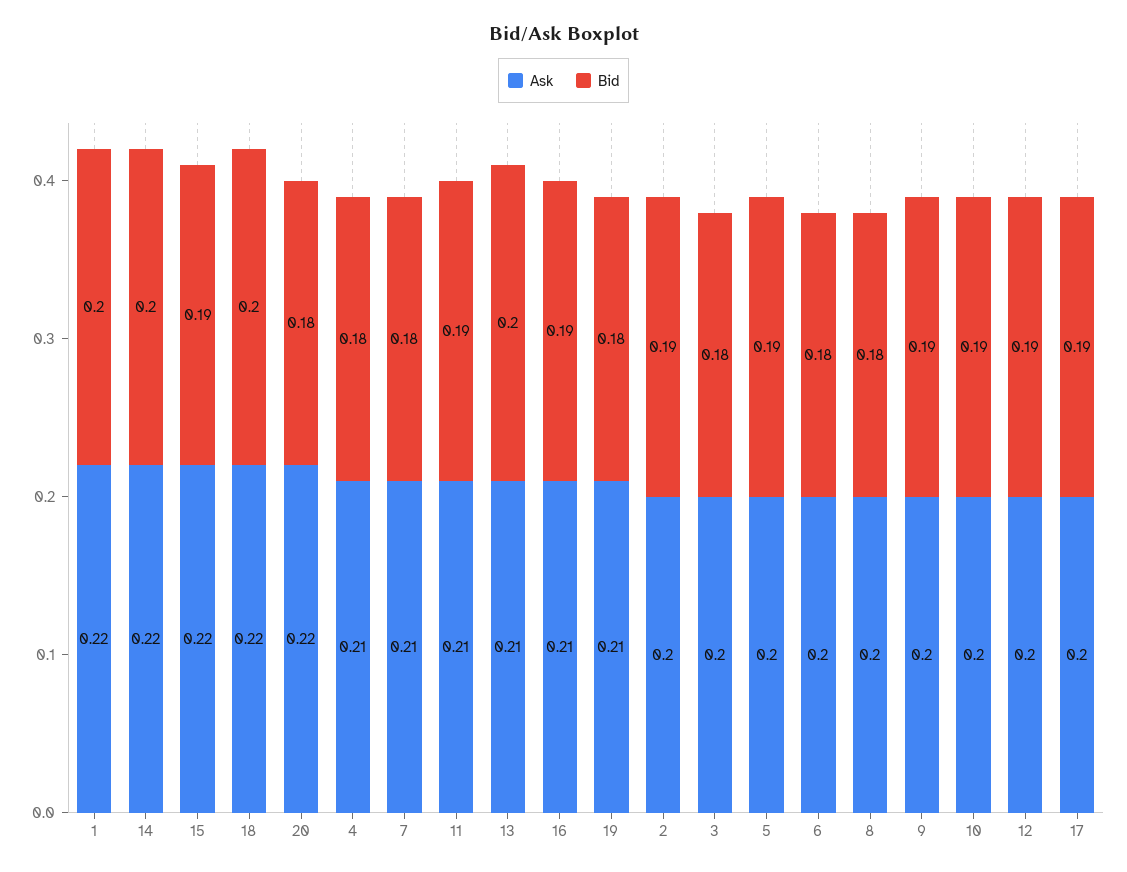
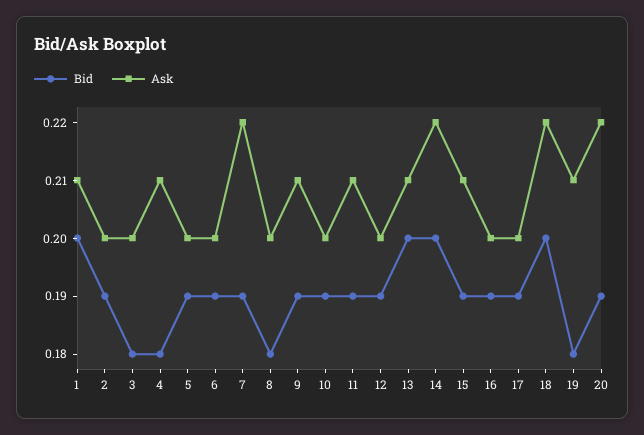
Ask, 1: 0.22 -> 0.21
Ask, 15: 0.22 -> 0.21
Bid, 20: 0.18 -> 0.19
Ask, 7: 0.21 -> 0.22
Bid, 7: 0.18 -> 0.19
Ask, 16: 0.21 -> 0.2
Bid, 6: 0.18 -> 0.19
Ask, 9: 0.2 -> 0.21

